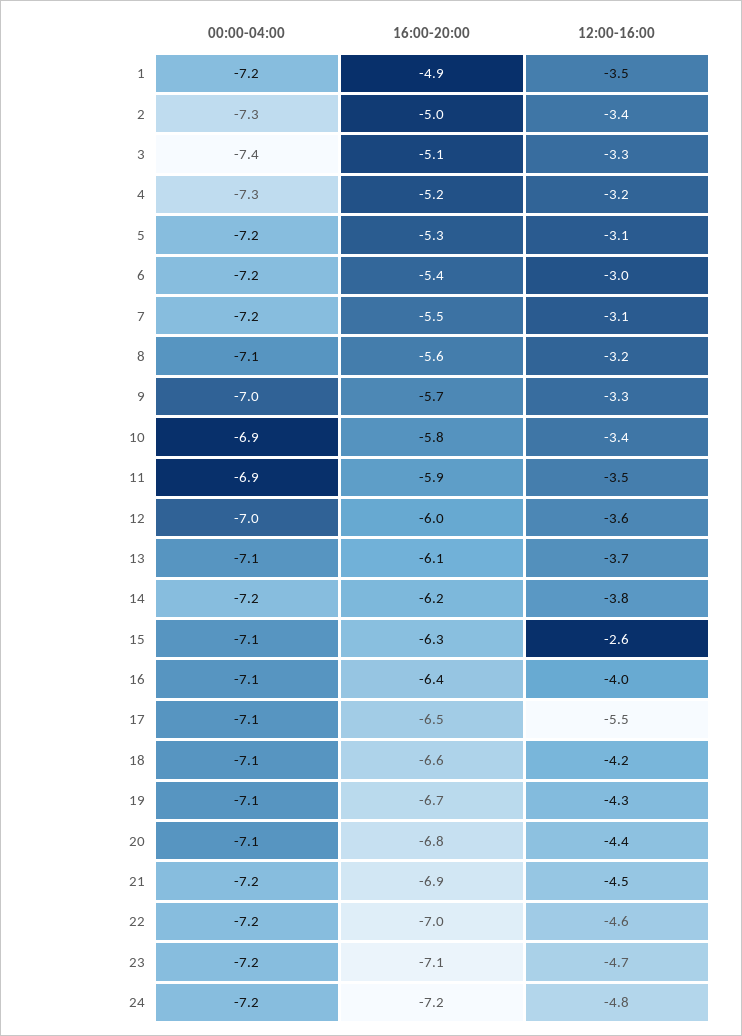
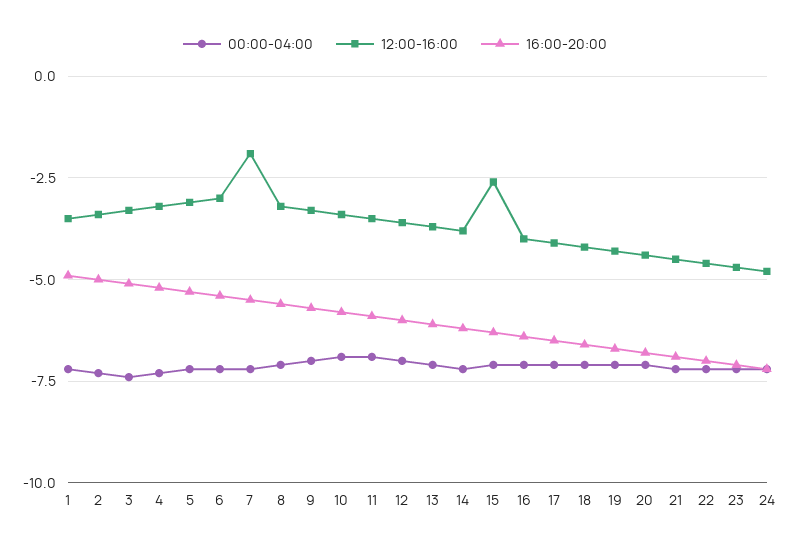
12:00-16:00, 7: -3.1 -> -2
12:00-16:00, 17: -5.5 -> -4

